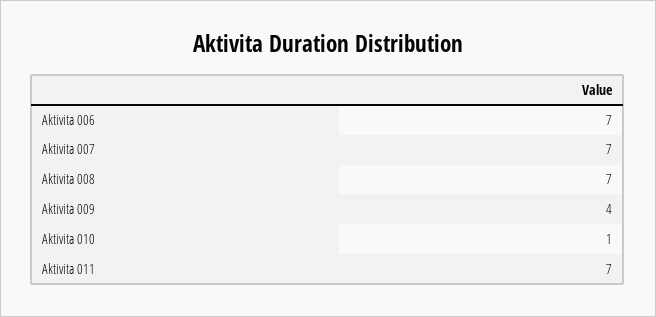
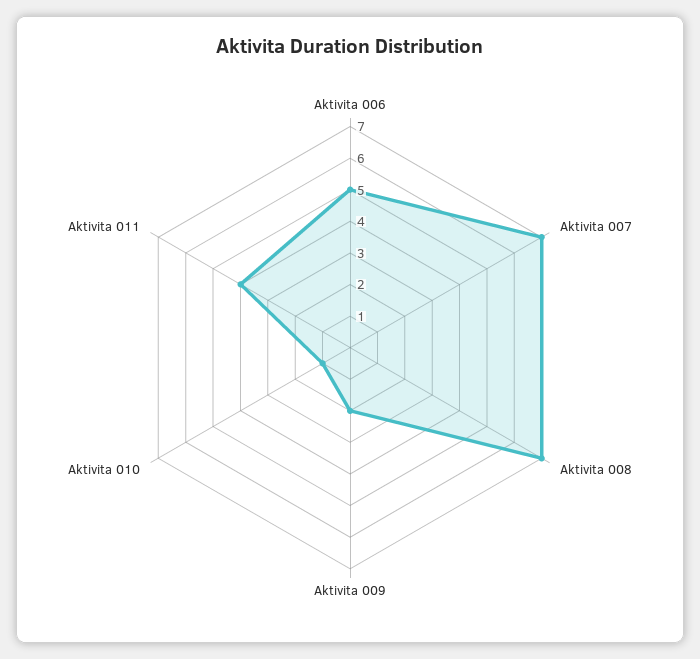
Aktivita 006: 7 -> 5
Aktivita 009: 4 -> 2
Aktivita 011: 7 -> 4

